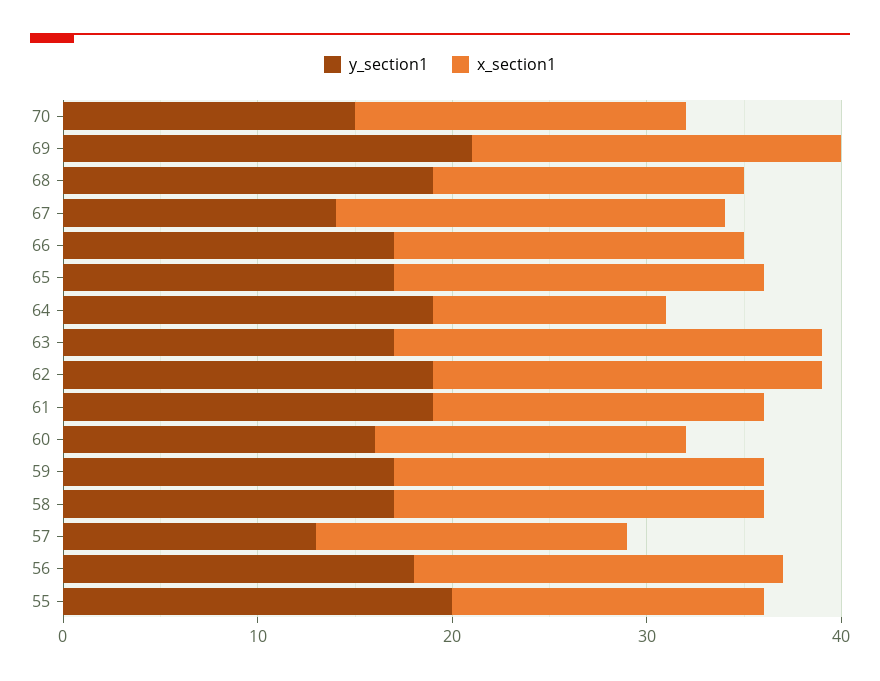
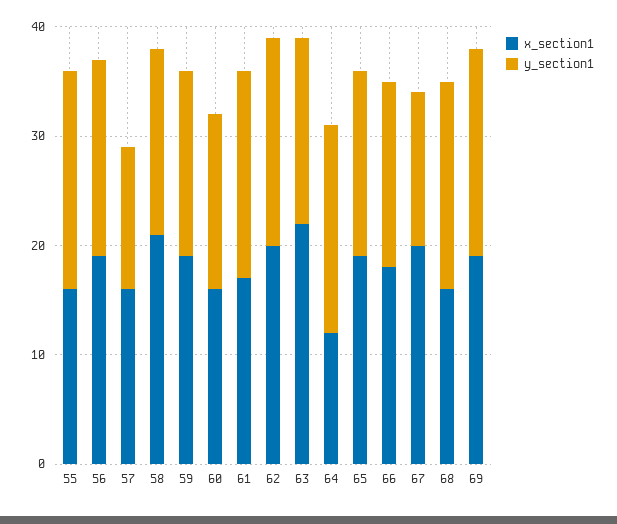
y_section1, 70: 15 -> none
x_section1, 70: 17 -> none
y_section1, 69: 21 -> 19
x_section1, 58: 19 -> 21

